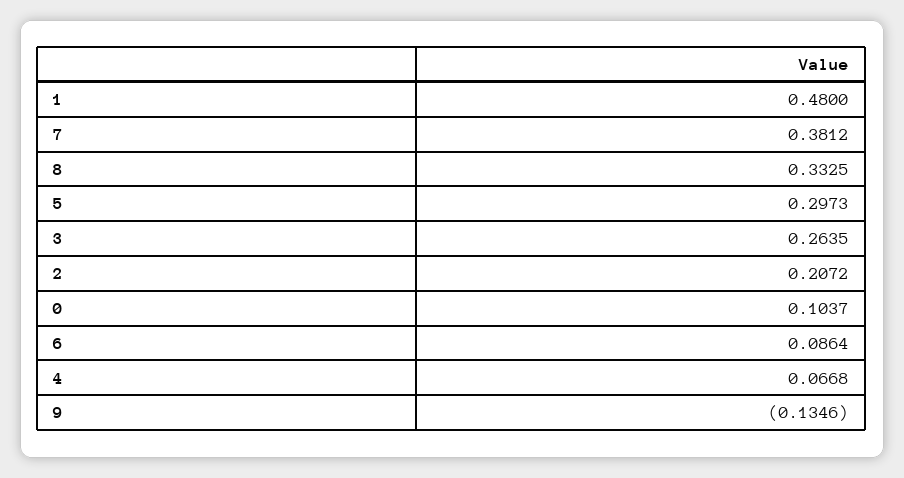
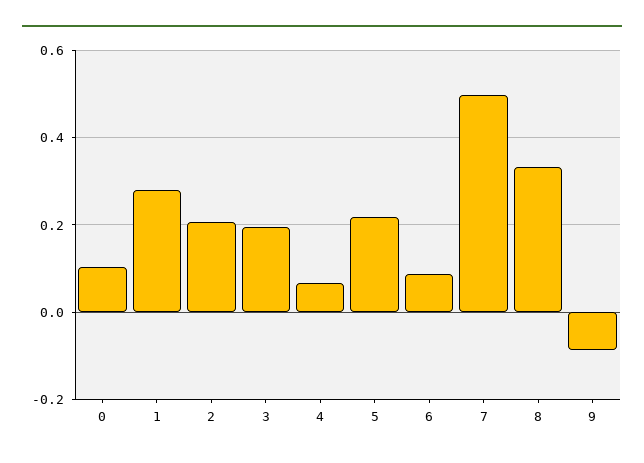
1: 0.48 -> 0.28
7: 0.3812 -> 0.5
5: 0.2973 -> 0.22
3: 0.2635 -> 0.2
9: -0.1346 -> -0.08

